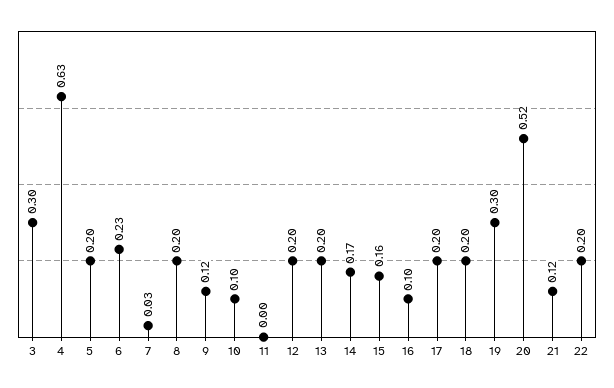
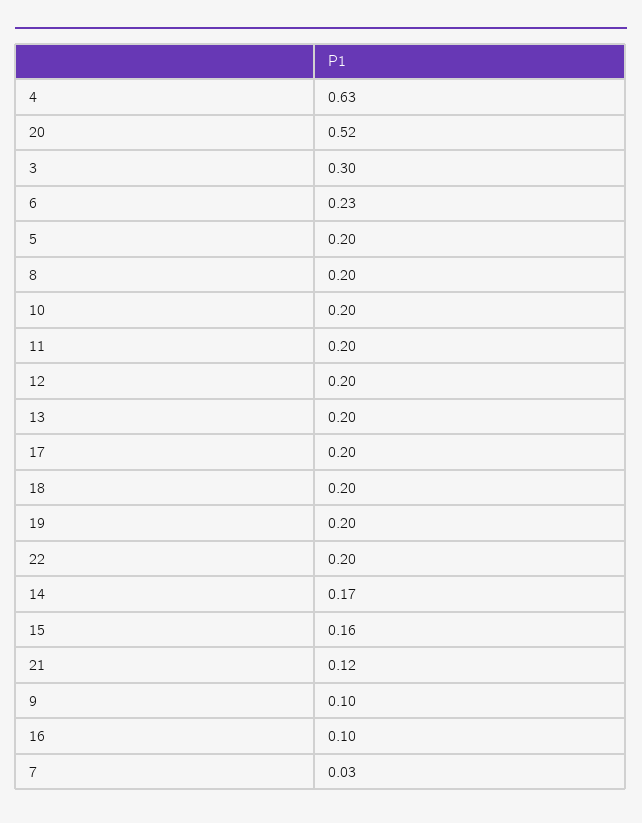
9: 0.12 -> 0.1
10: 0.1 -> 0.2
11: 0 -> 0.2
19: 0.3 -> 0.2

